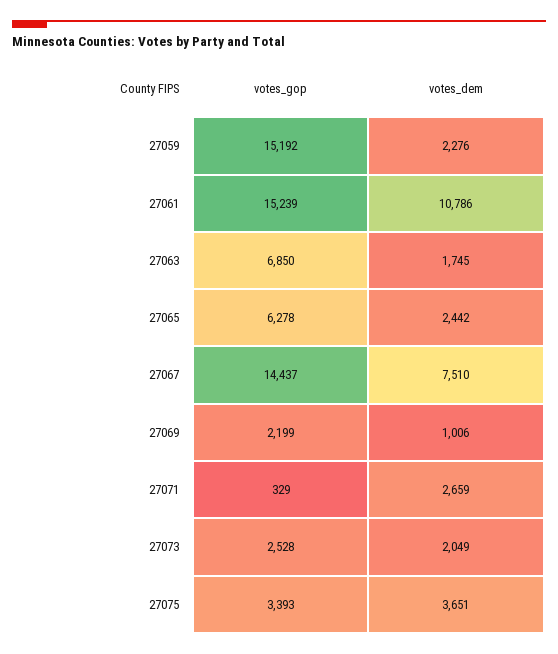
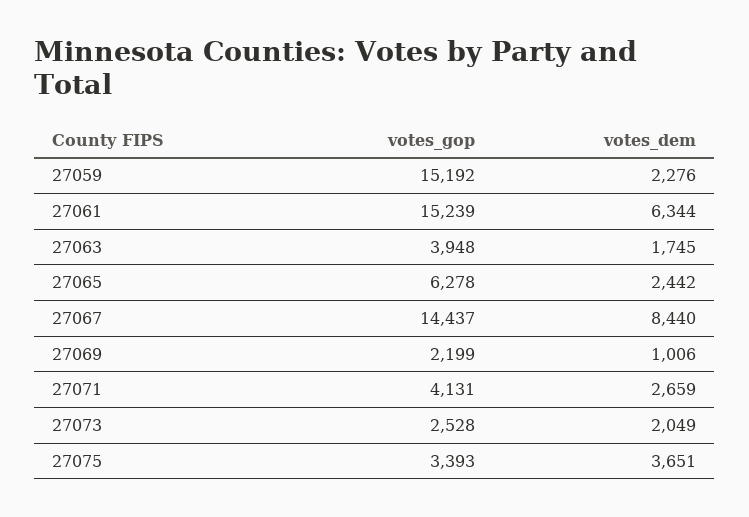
votes_dem, 27061: 10786 -> 6344
votes_gop, 27063: 6850 -> 3948
votes_dem, 27067: 7510 -> 8440
votes_gop, 27071: 329 -> 4131

